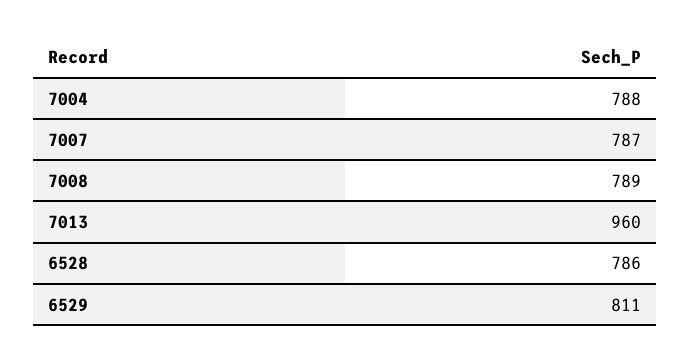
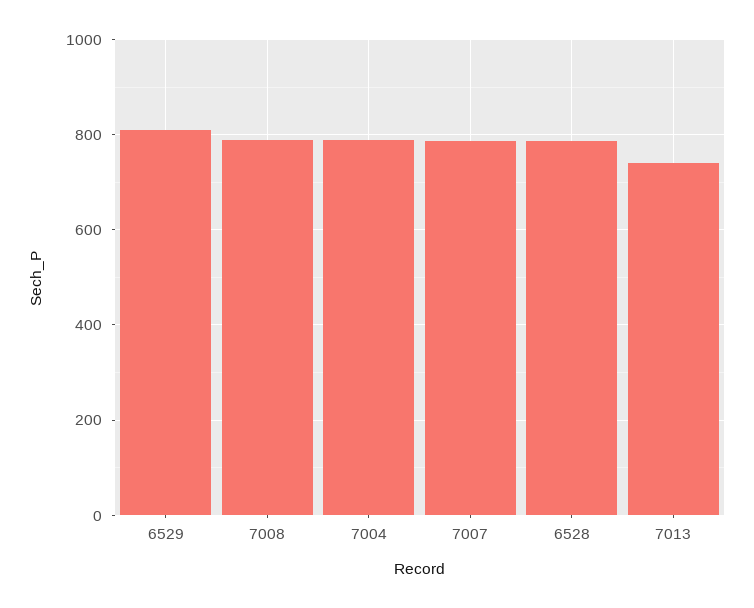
7013: 960 -> 740

